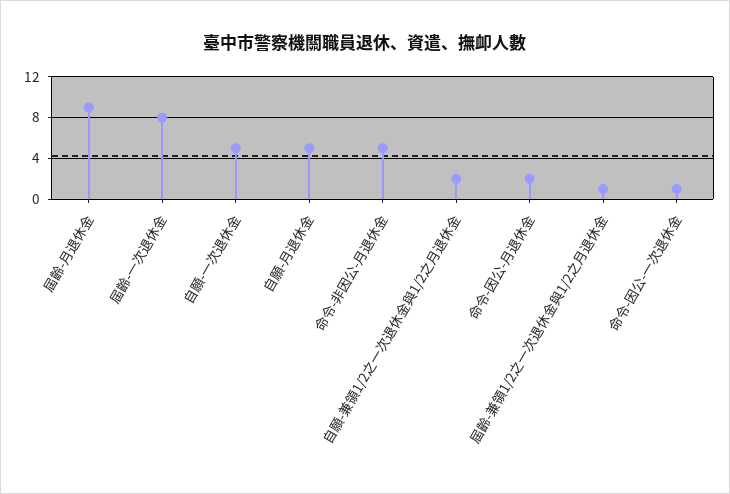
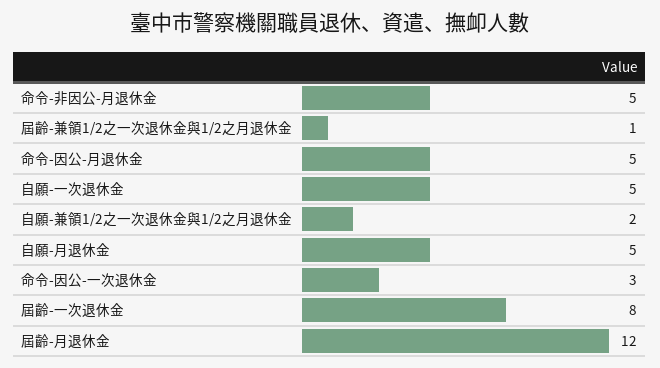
屆齡-月退休金: 9 -> 12
命令-因公-月退休金: 2 -> 5
命令-因公-一次退休金: 1 -> 3

